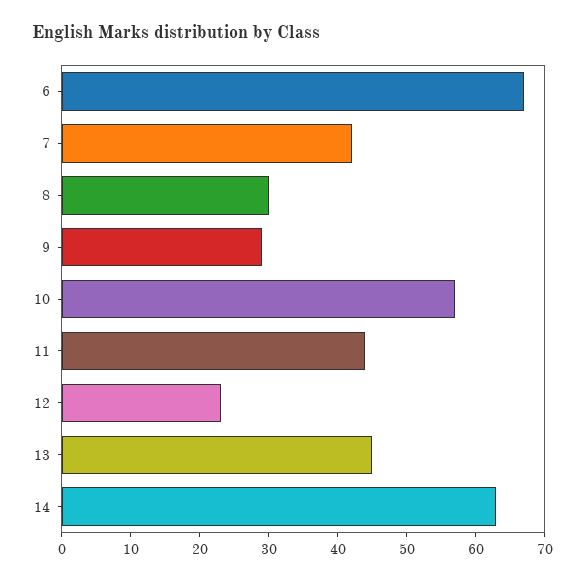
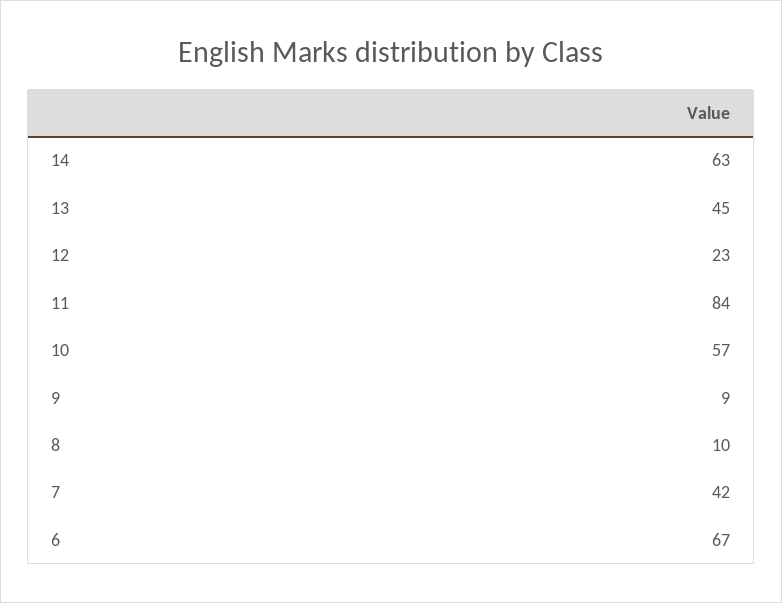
8: 30 -> 10
9: 30 -> 9
11: 45 -> 84

